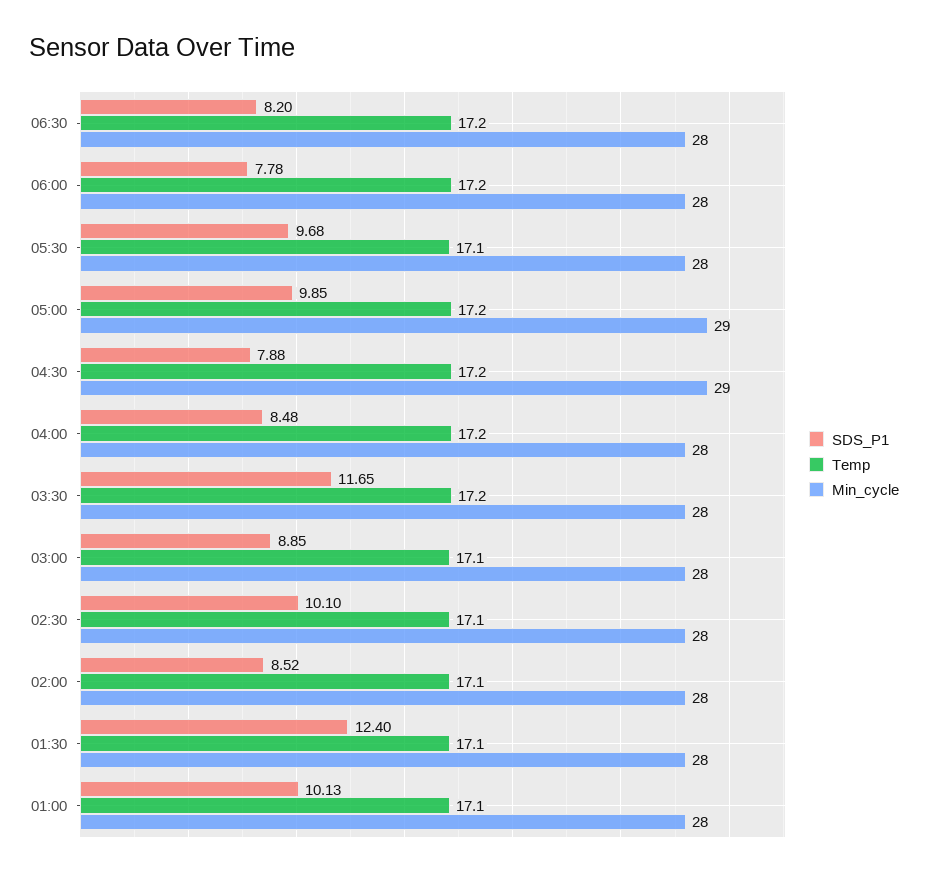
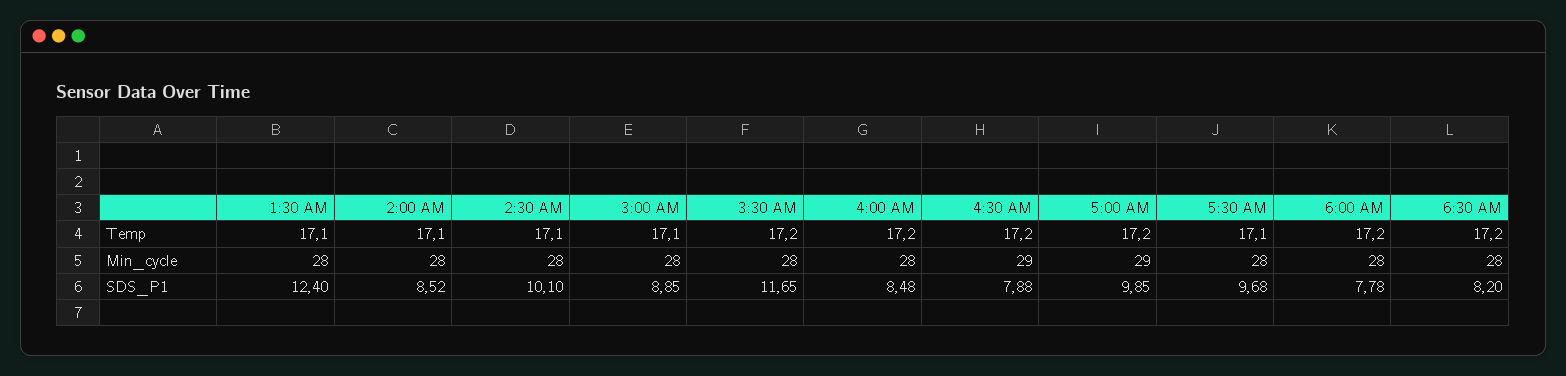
SDS_P1, 01:00: 10.13 -> none
Temp, 01:00: 17.1 -> none
Min_cycle, 01:00: 28 -> none

